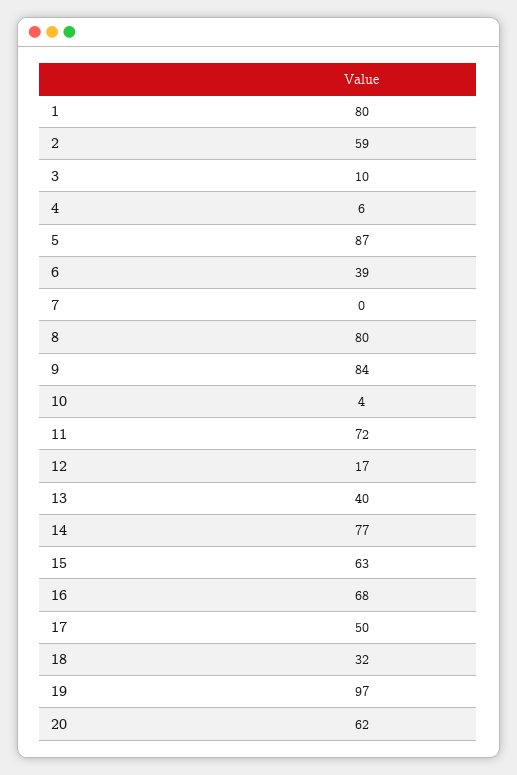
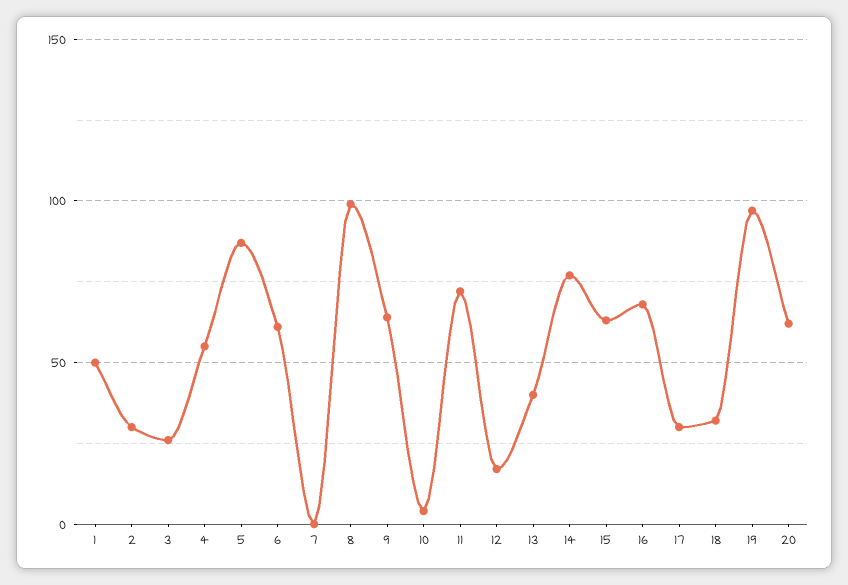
1: 80 -> 50
2: 59 -> 30
3: 10 -> 25
4: 6 -> 55
6: 39 -> 60
8: 80 -> 100
9: 84 -> 65
17: 50 -> 30

